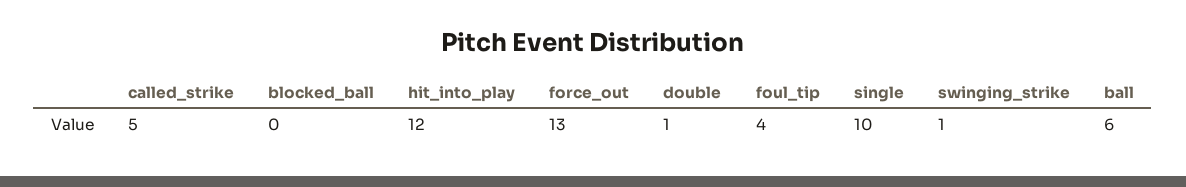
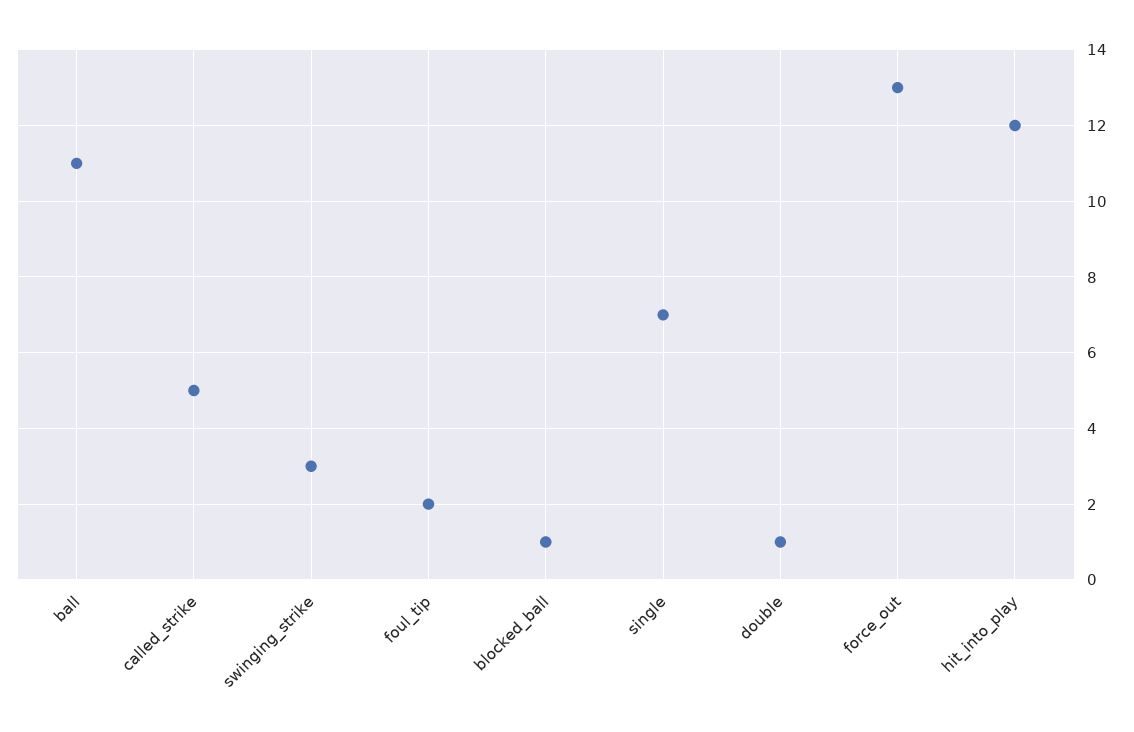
blocked_ball: 0 -> 1
foul_tip: 4 -> 2
single: 10 -> 7
swinging_strike: 1 -> 3
ball: 6 -> 11

